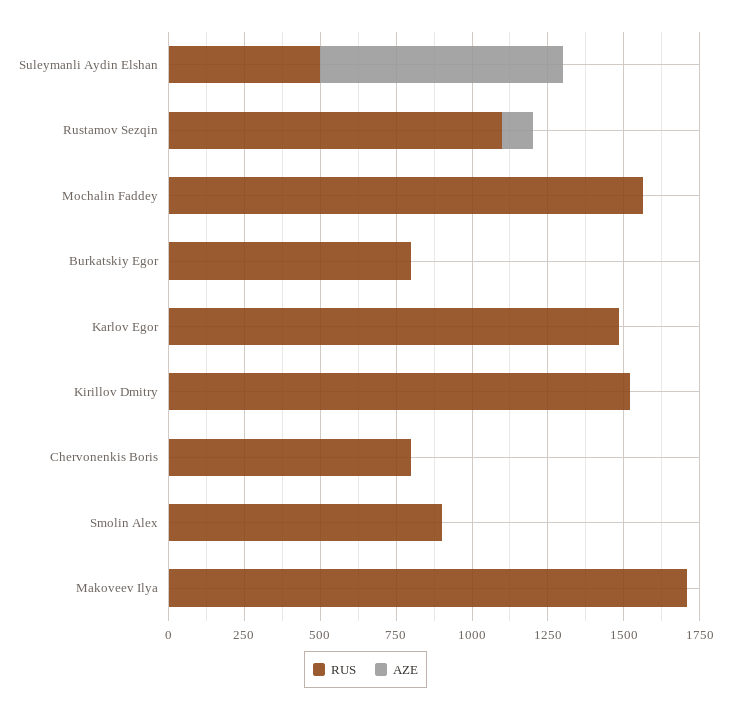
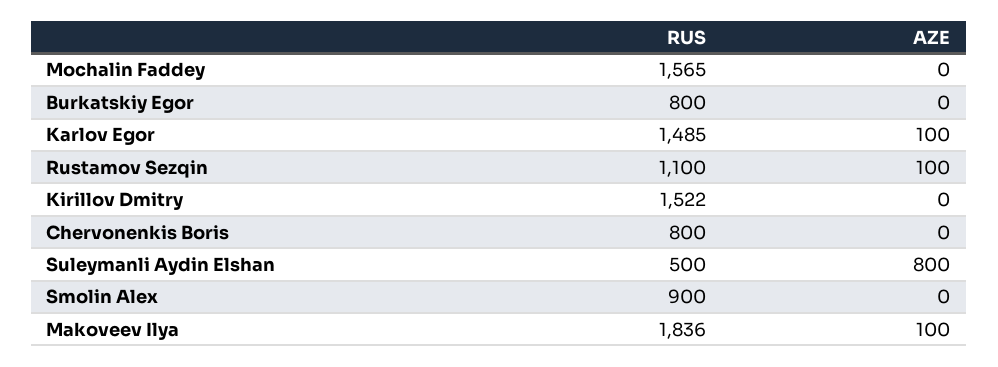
AZE, Karlov Egor: 0 -> 100
RUS, Makoveev Ilya: 1700 -> 1836
AZE, Makoveev Ilya: 0 -> 100

